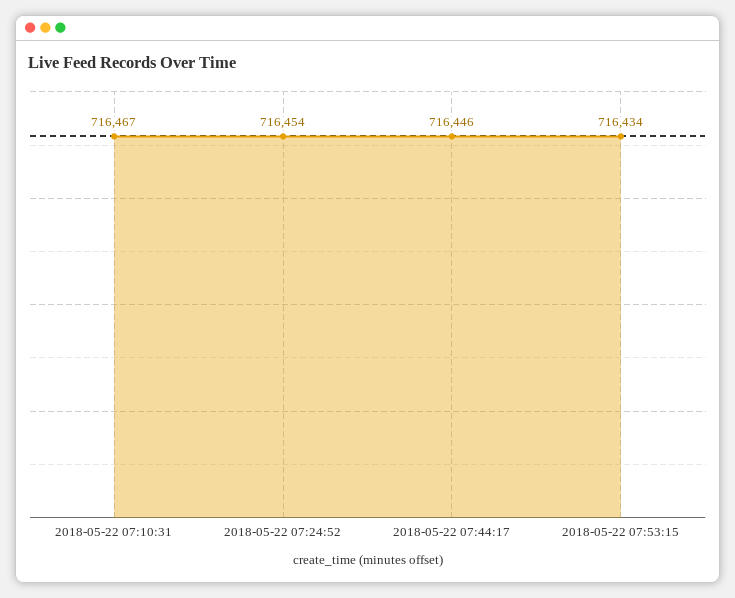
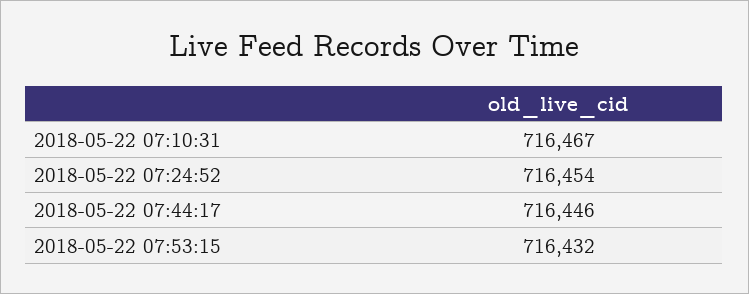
2018-05-22 07:53:15: 716434 -> 716432

